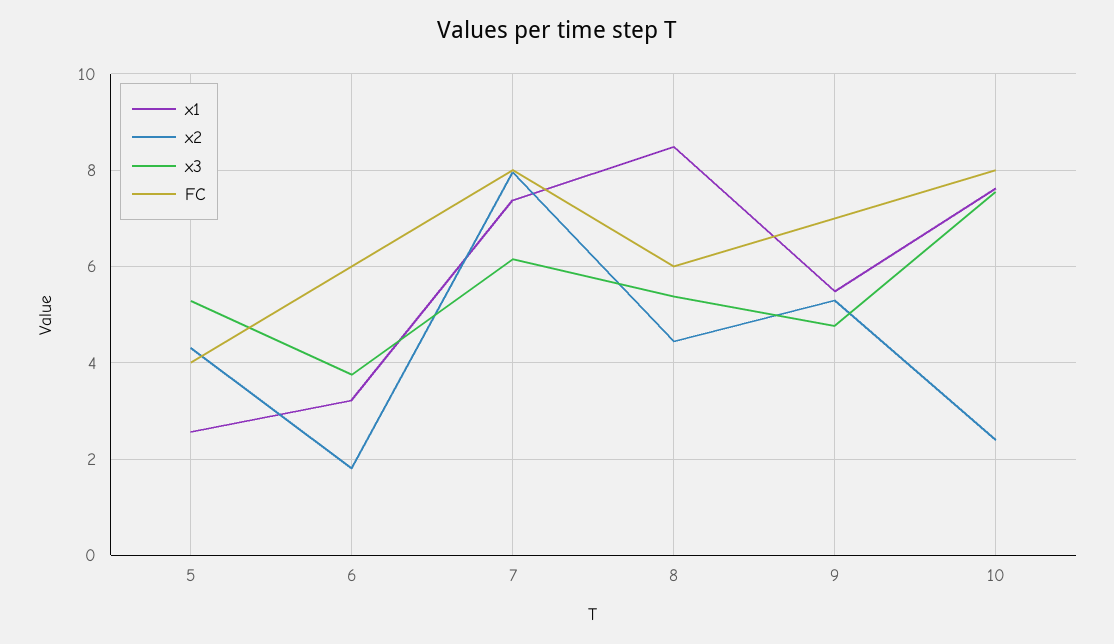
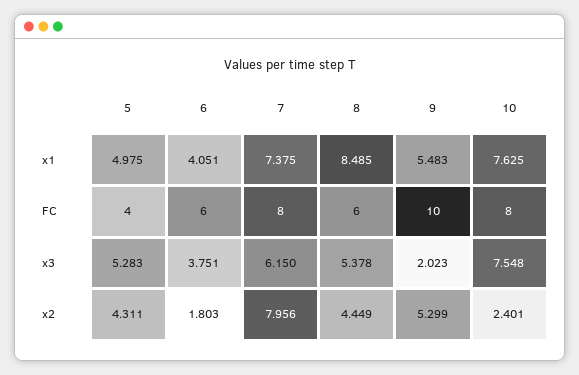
x1, 5: 2.6 -> 4.975
x1, 6: 3.2 -> 4.051
x3, 9: 4.8 -> 2.023
FC, 9: 7 -> 10

